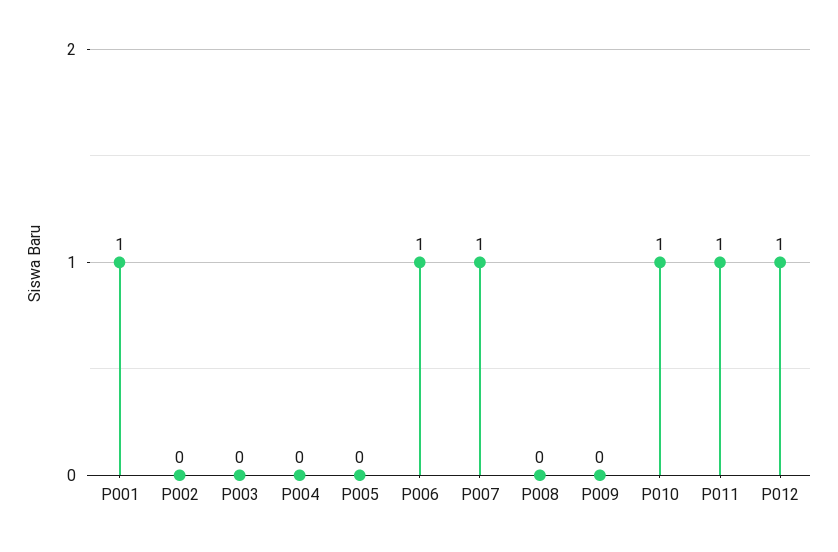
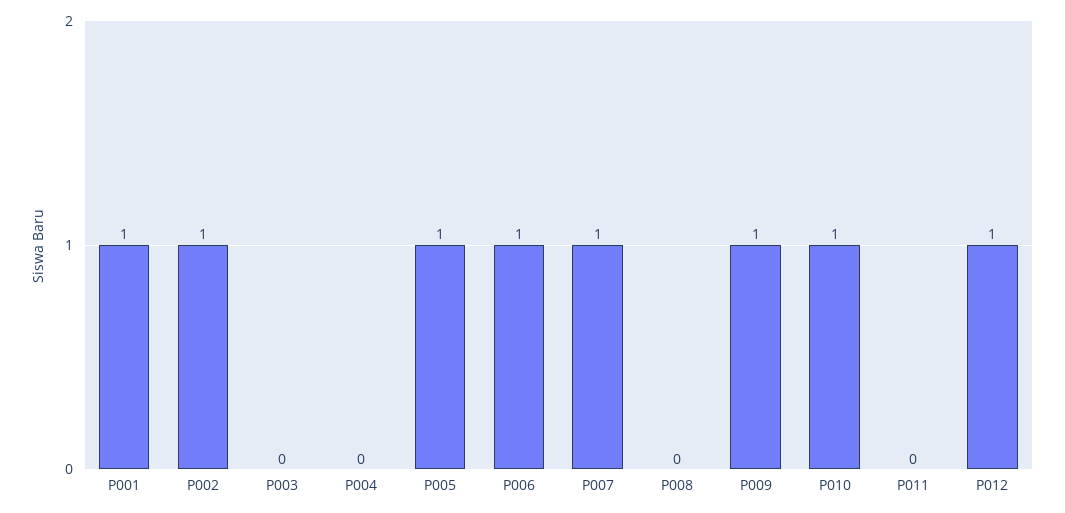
P002: 0 -> 1
P005: 0 -> 1
P009: 0 -> 1
P011: 1 -> 0

